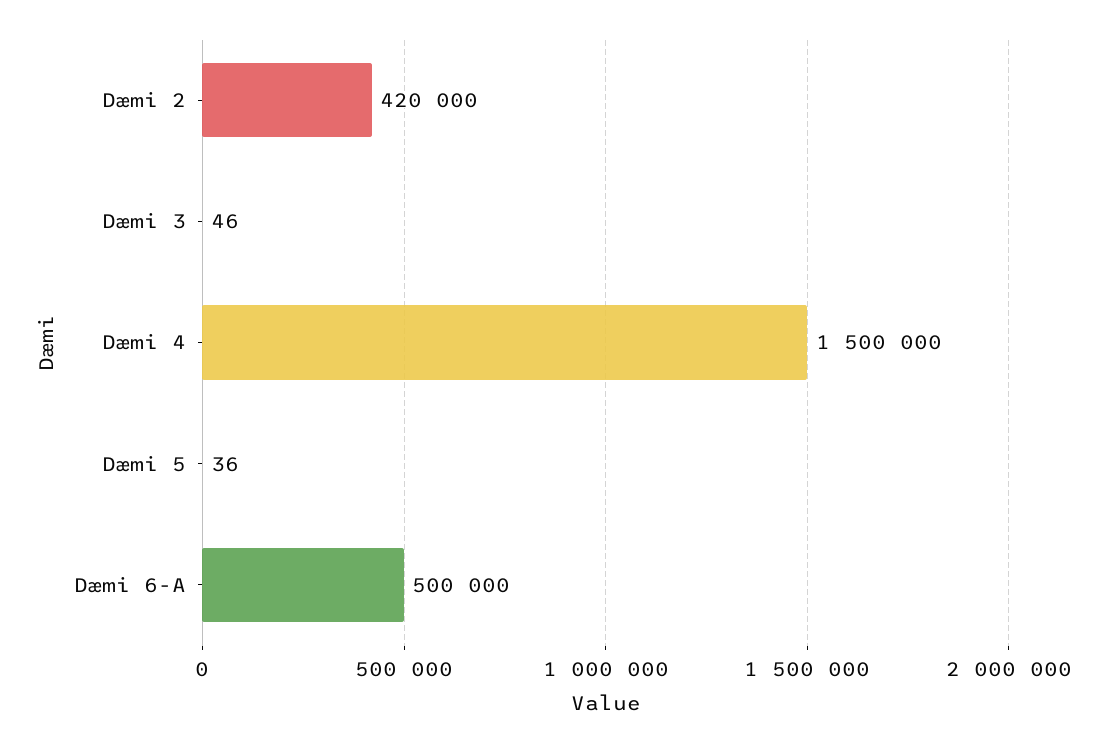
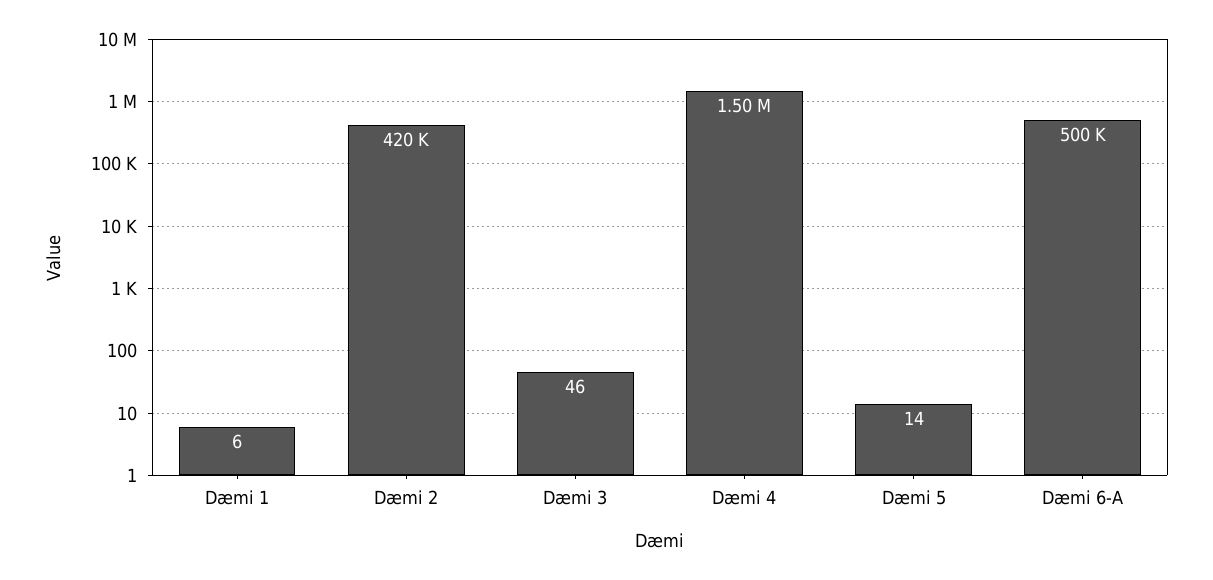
Dæmi 5: 36 -> 14
Dæmi 1: none -> 6

